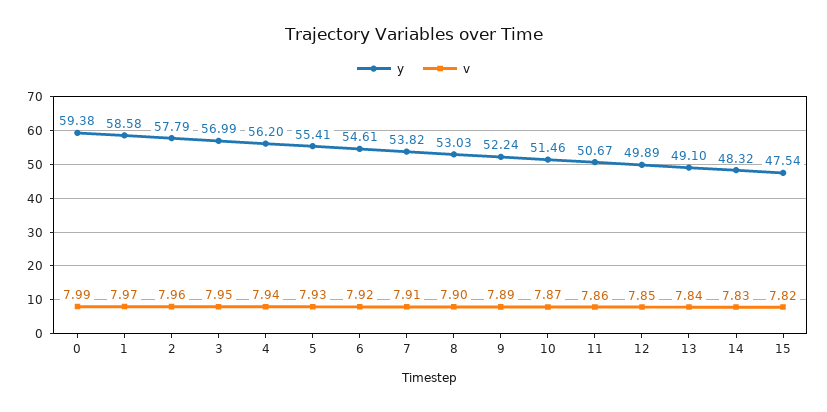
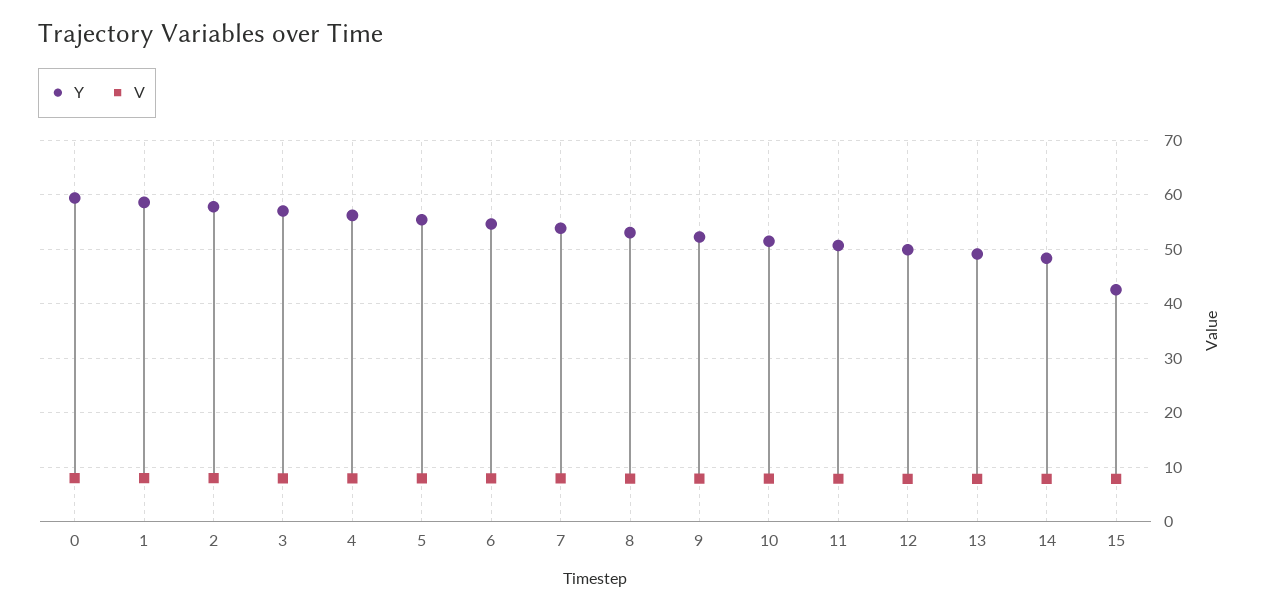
y, 15: 47.54 -> 42

